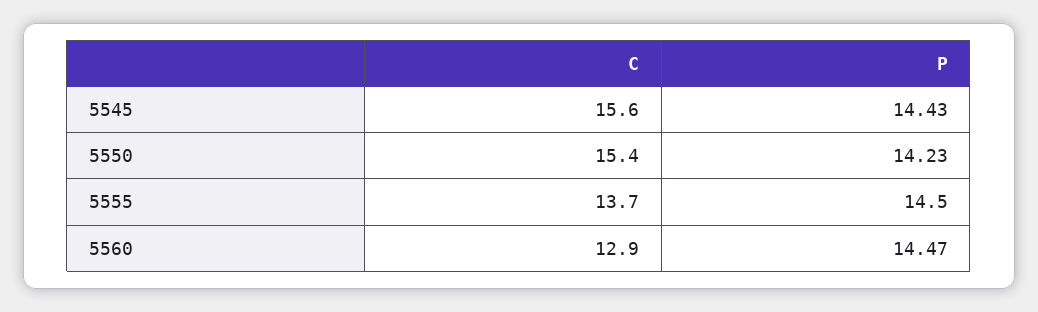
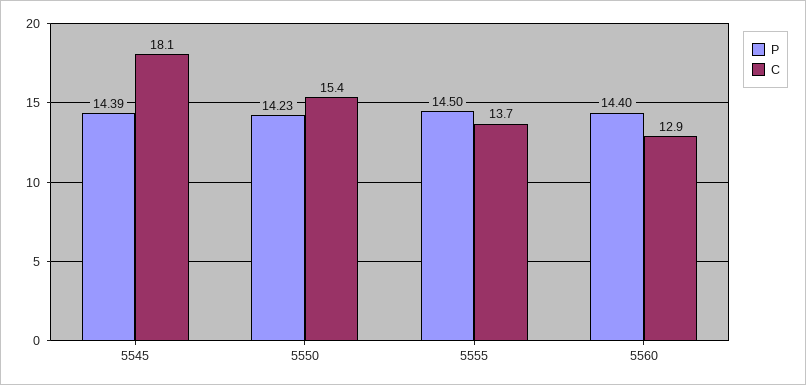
C, 5545: 15.6 -> 18.1
P, 5545: 14.43 -> 14.39
P, 5560: 14.47 -> 14.4

